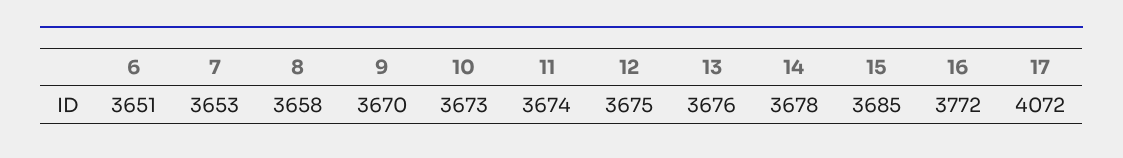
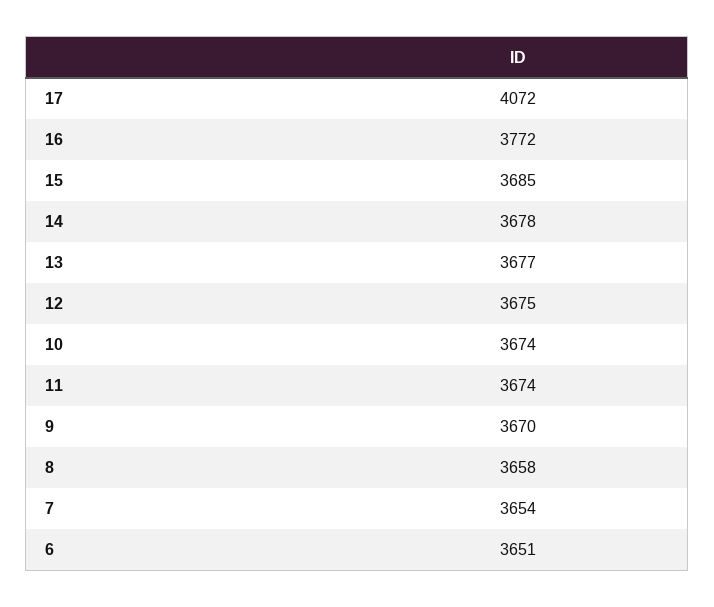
7: 3653 -> 3654
10: 3673 -> 3674
13: 3676 -> 3677

